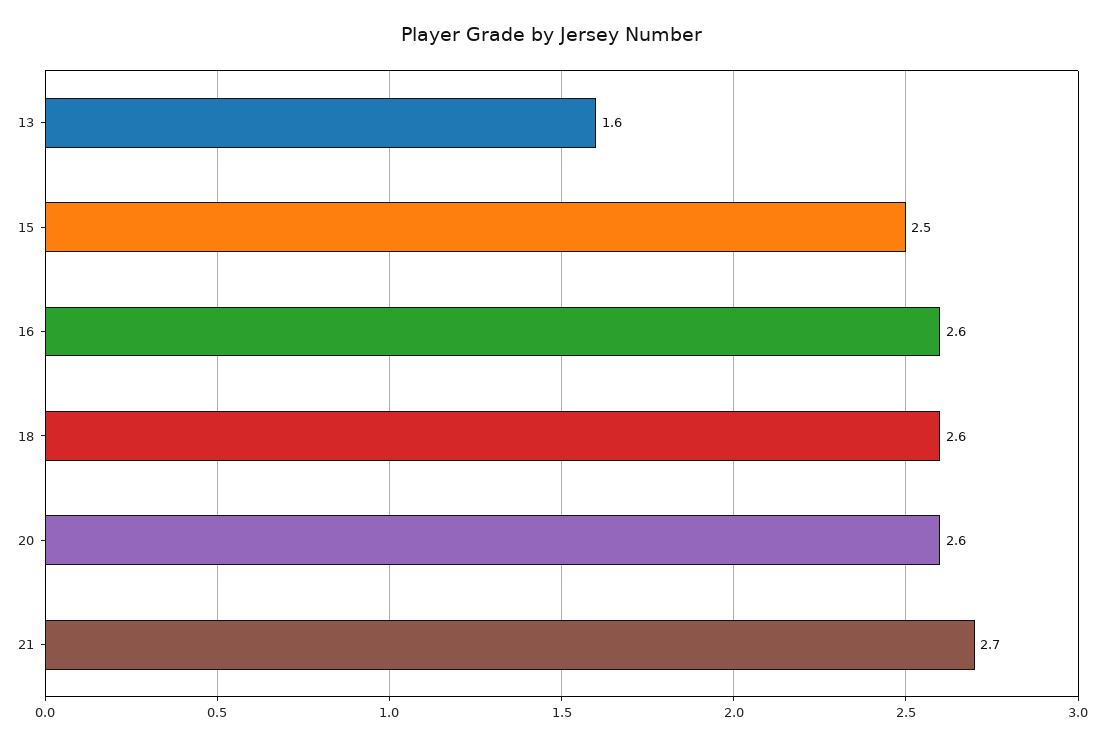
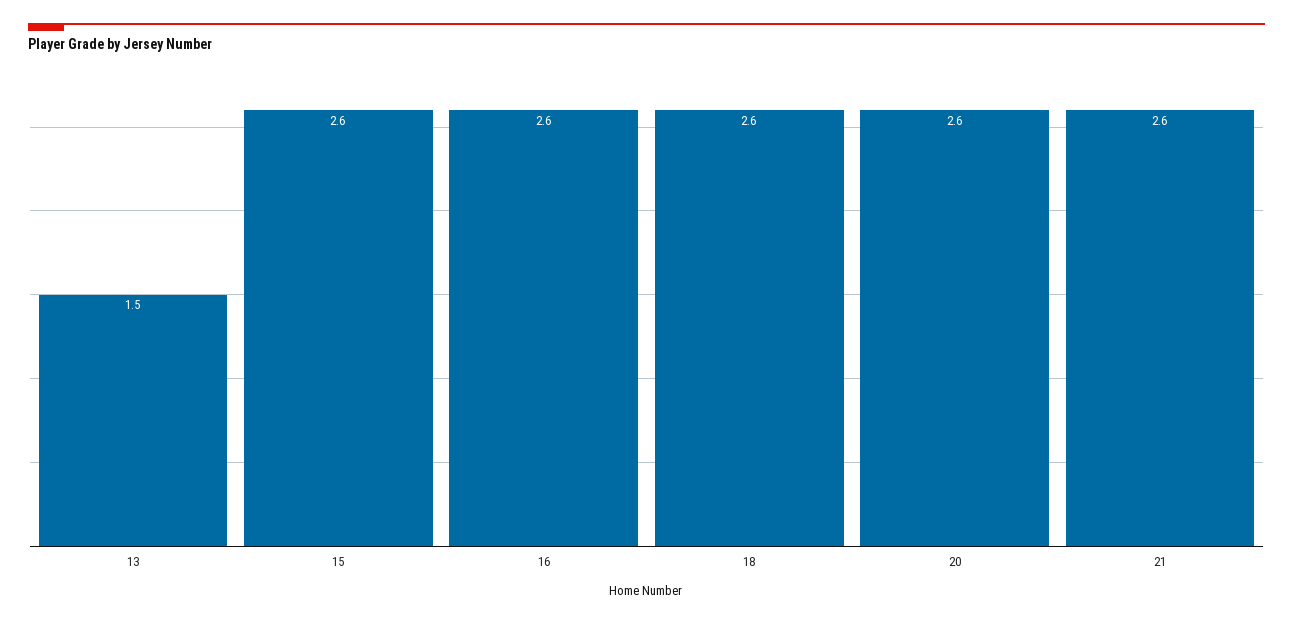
13: 1.6 -> 1.5
15: 2.5 -> 2.6
21: 2.7 -> 2.6

